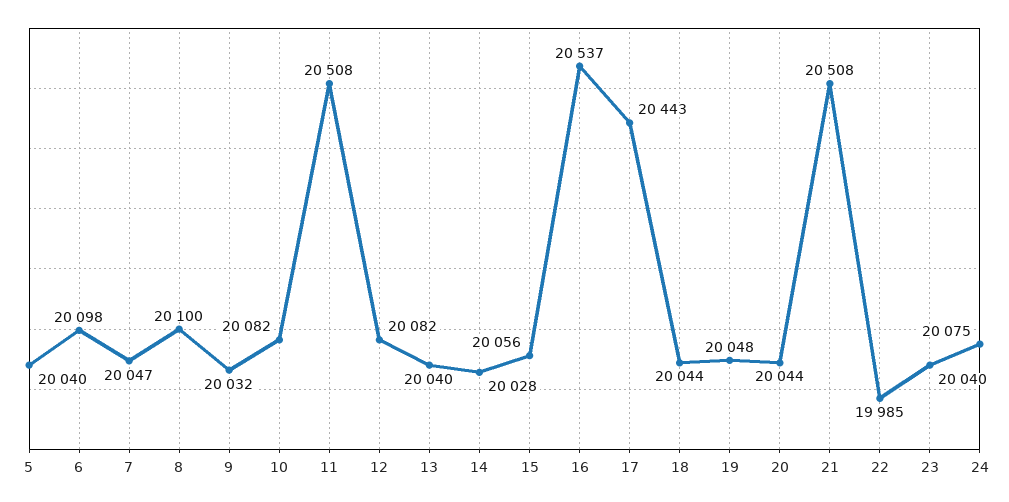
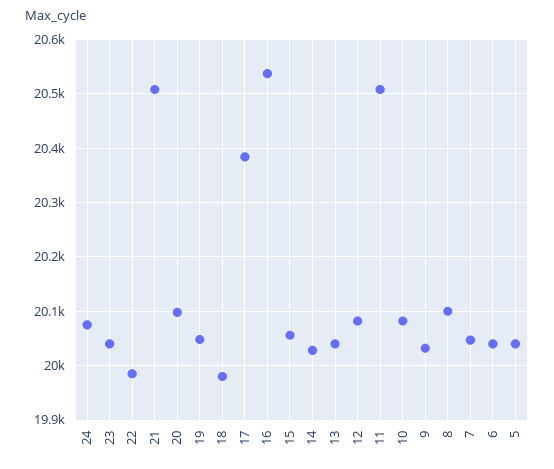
6: 20098 -> 20040
17: 20443 -> 20380
18: 20044 -> 19980
20: 20044 -> 20100

